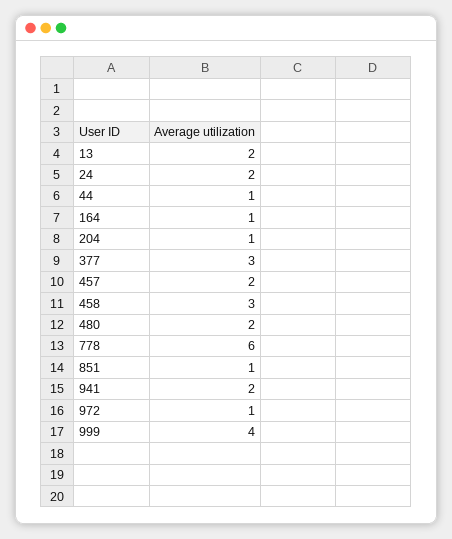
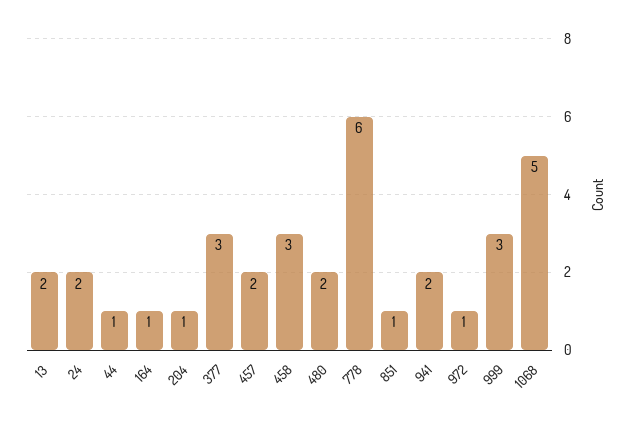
999: 4 -> 3
1068: none -> 5

